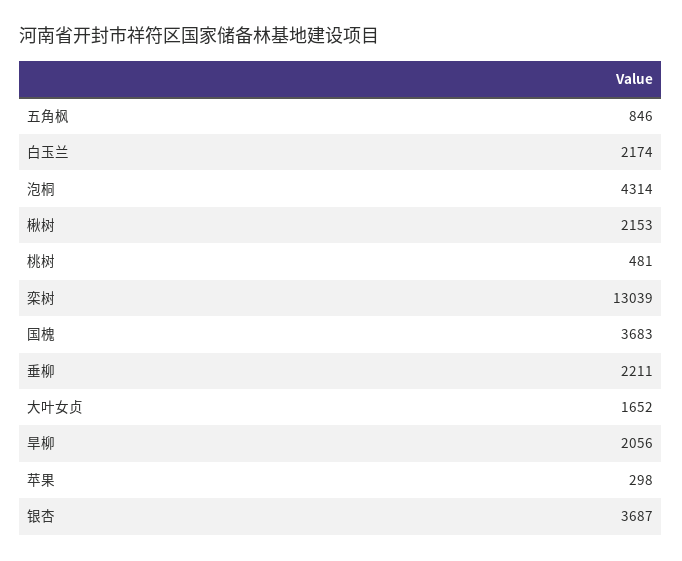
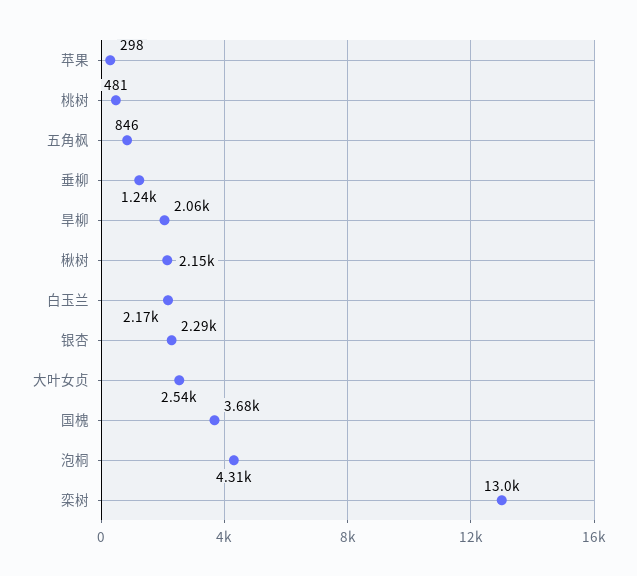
垂柳: 2211 -> 1240
大叶女贞: 1652 -> 2540
银杏: 3687 -> 2290

